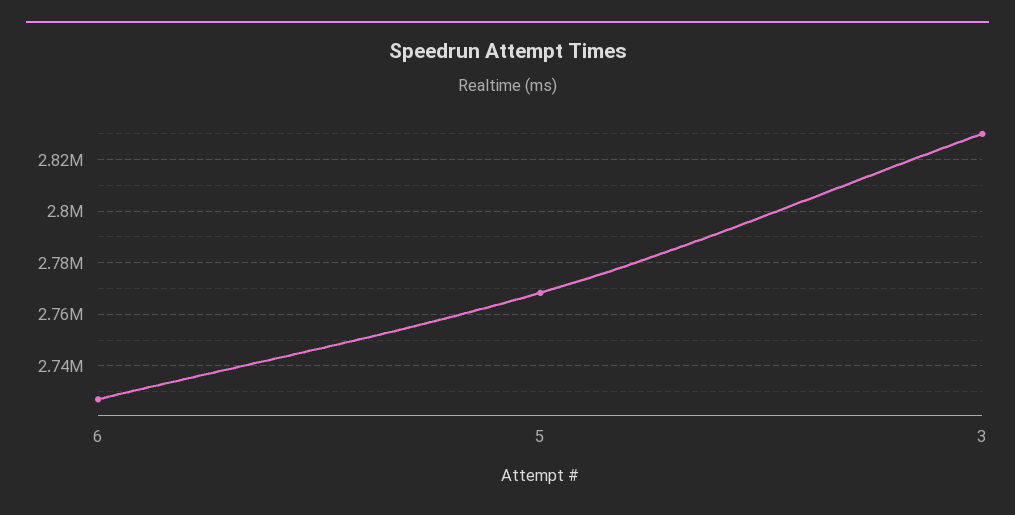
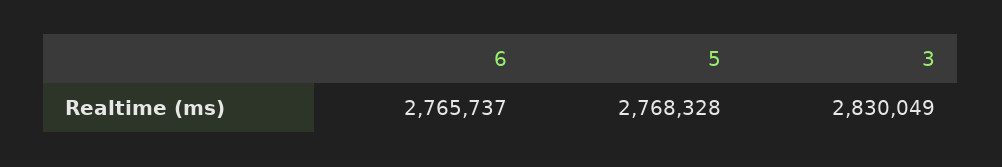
6: 2727500 -> 2765737

